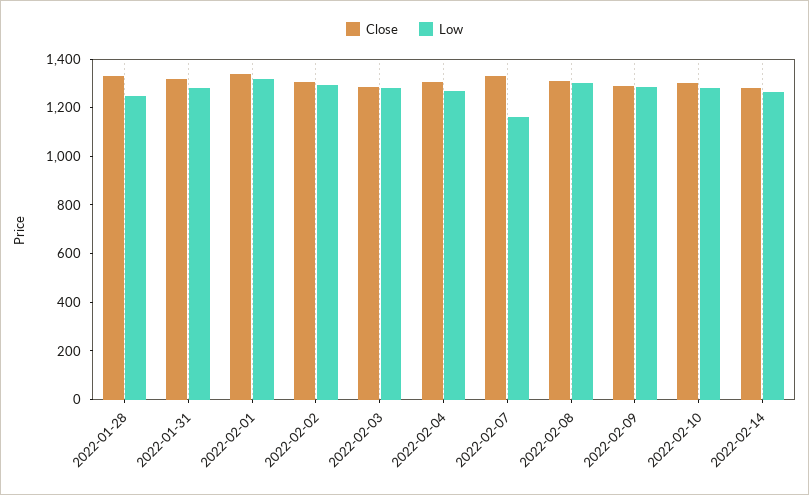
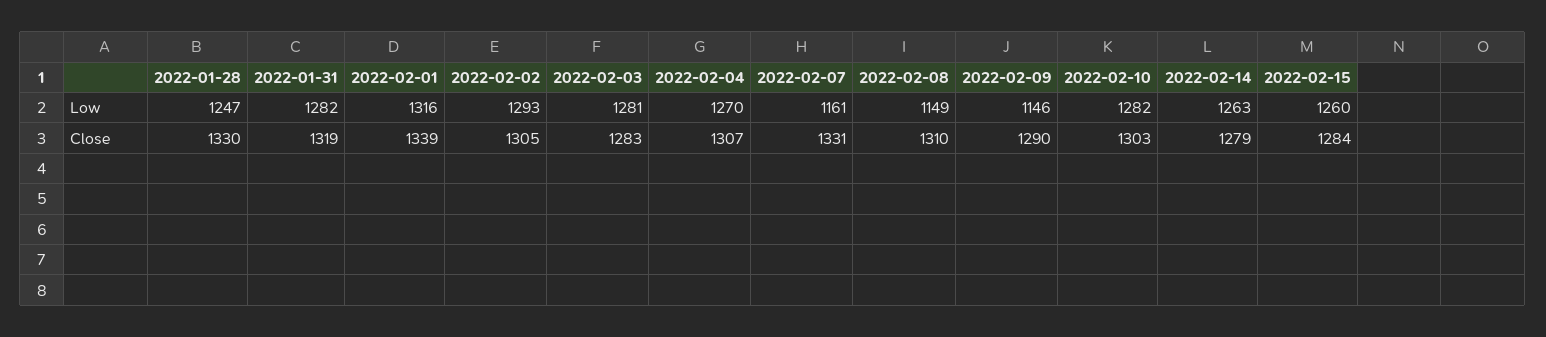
Low, 2022-02-08: 1300 -> 1149
Low, 2022-02-09: 1300 -> 1146
Low, 2022-02-15: none -> 1260
Close, 2022-02-15: none -> 1284

